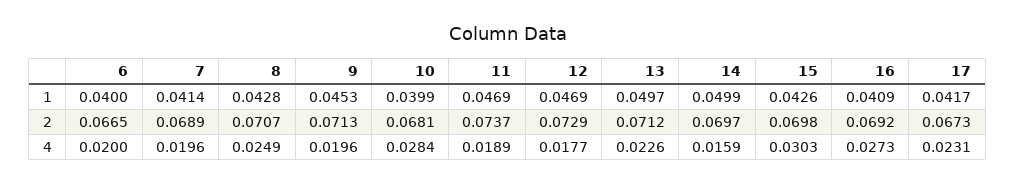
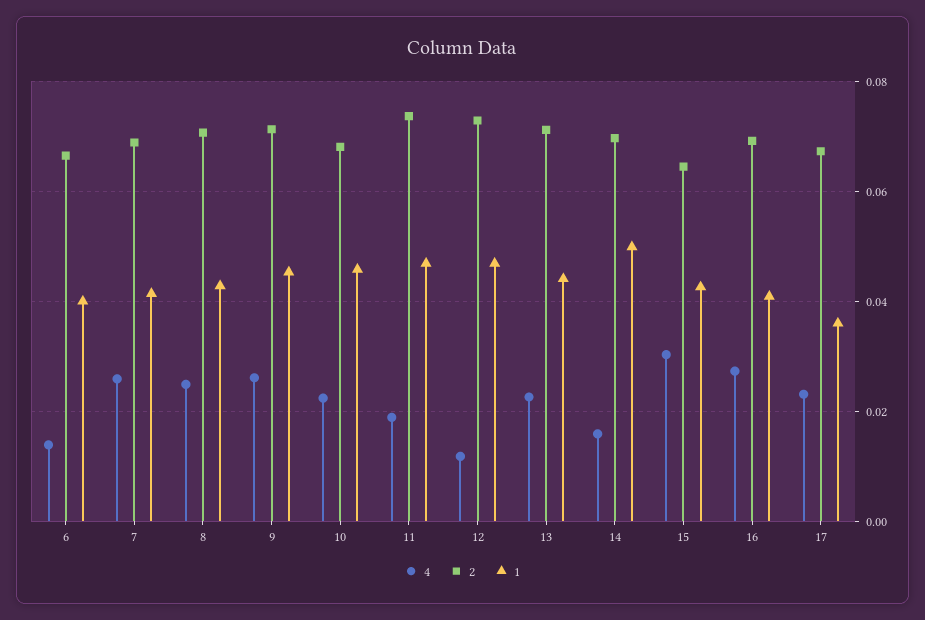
1, 10: 0.0399 -> 0.046
1, 13: 0.0497 -> 0.044
1, 17: 0.0417 -> 0.036
2, 15: 0.0698 -> 0.064
4, 6: 0.02 -> 0.014
4, 7: 0.0196 -> 0.026
4, 9: 0.0196 -> 0.026
4, 10: 0.0284 -> 0.022
4, 12: 0.0177 -> 0.012

